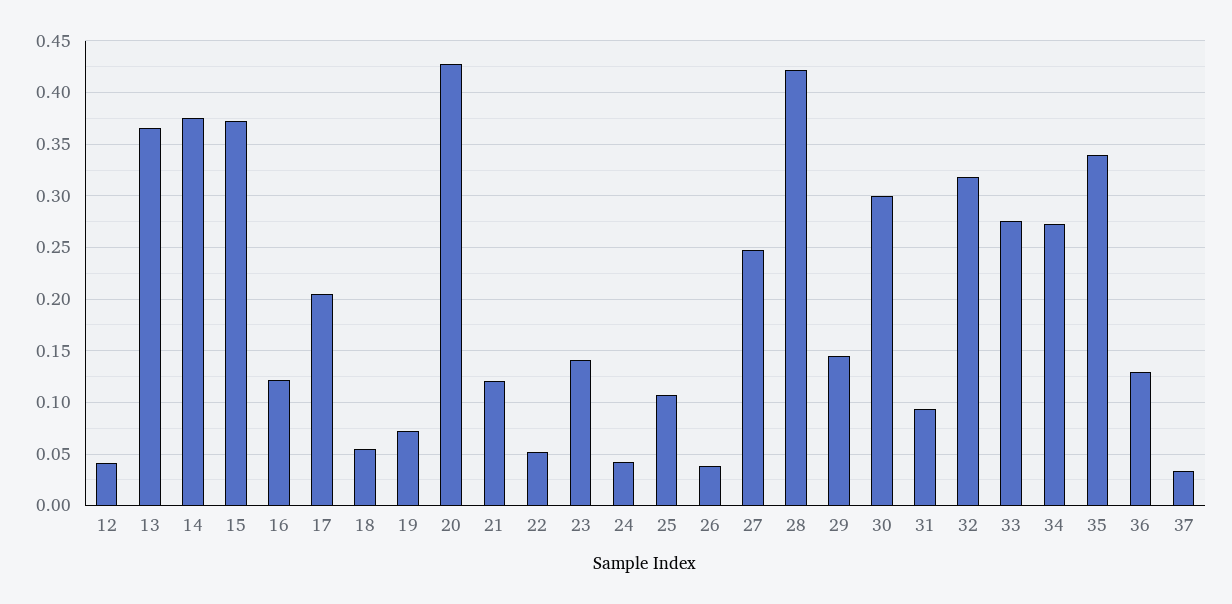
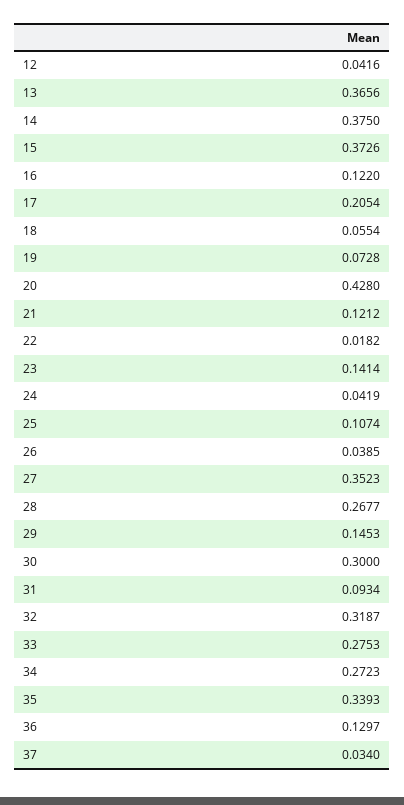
22: 0.05 -> 0.0182
27: 0.25 -> 0.3523
28: 0.42 -> 0.2677

